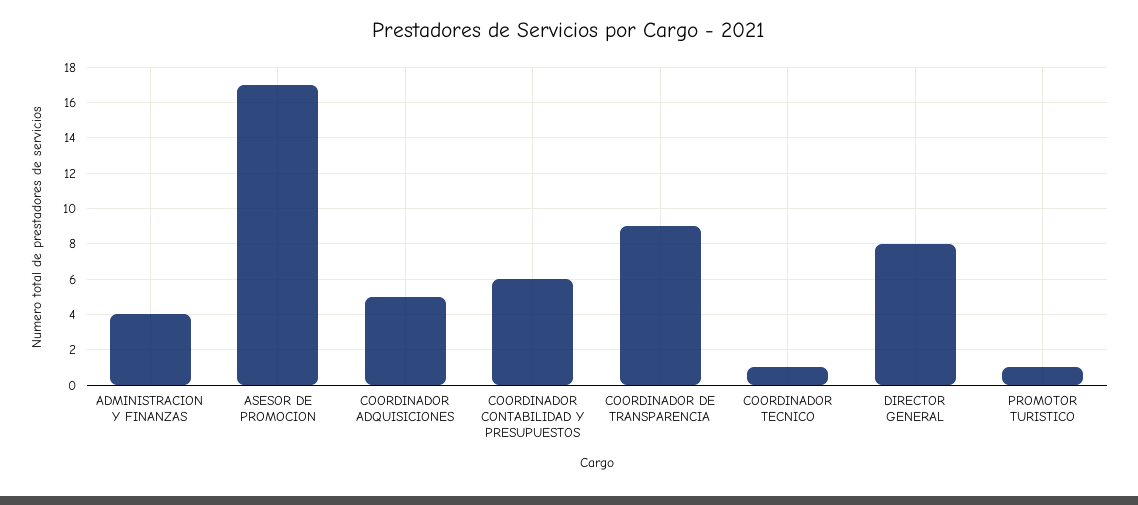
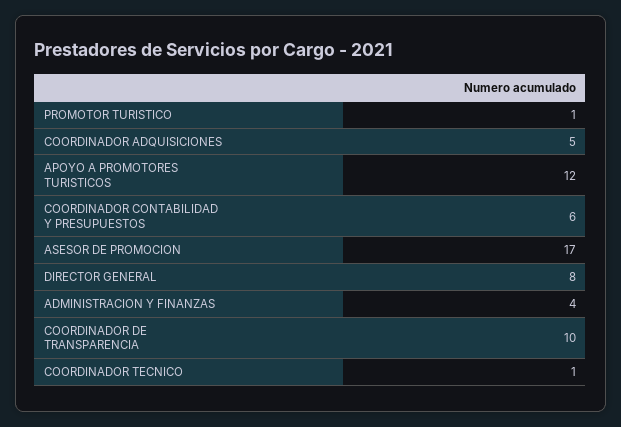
COORDINADOR DE TRANSPARENCIA: 9 -> 10
APOYO A PROMOTORES TURISTICOS: none -> 12

